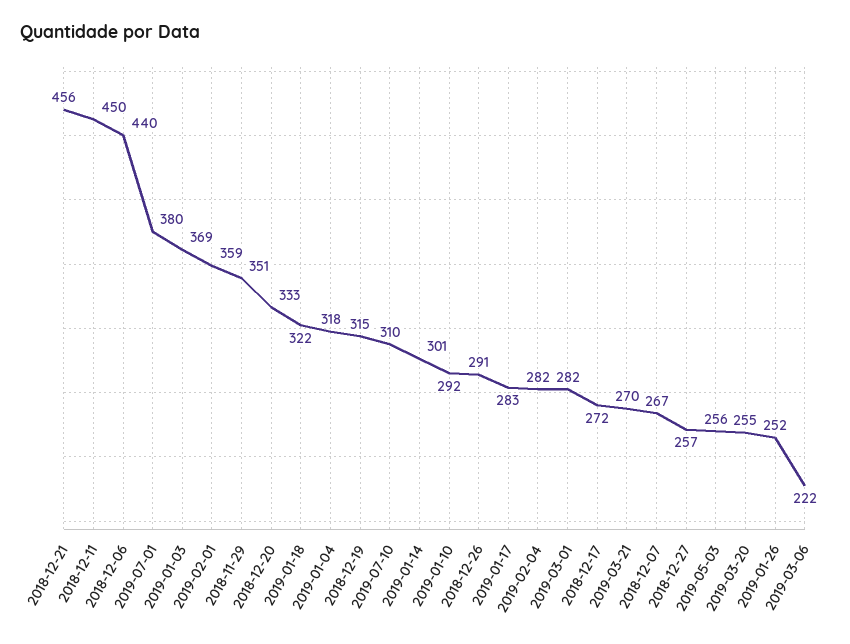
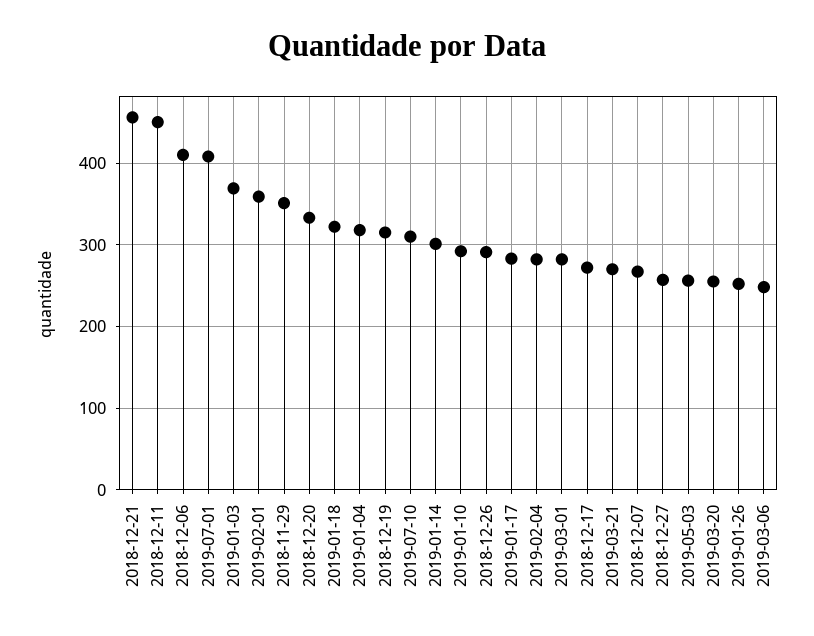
2018-12-06: 440 -> 410
2019-07-01: 380 -> 410
2019-03-06: 222 -> 250

